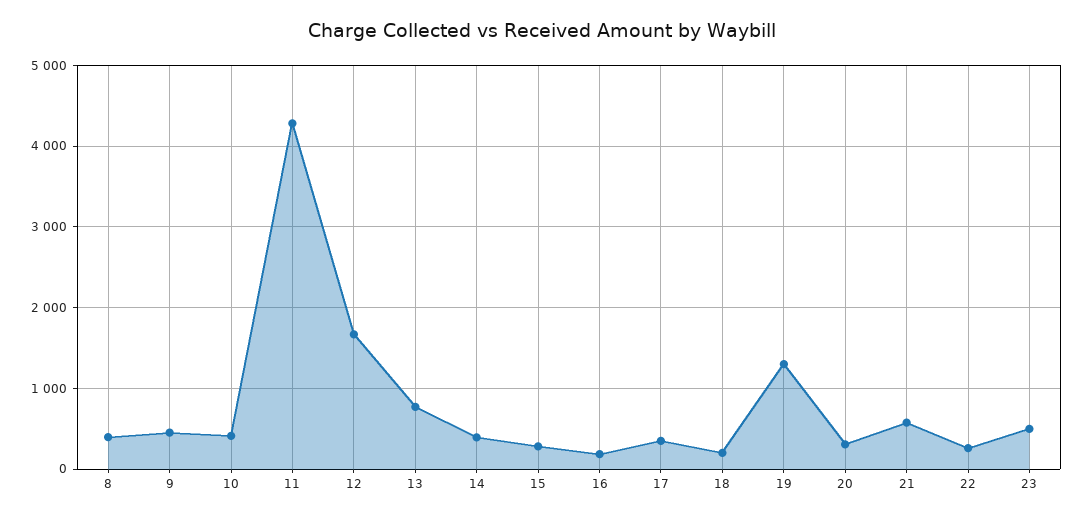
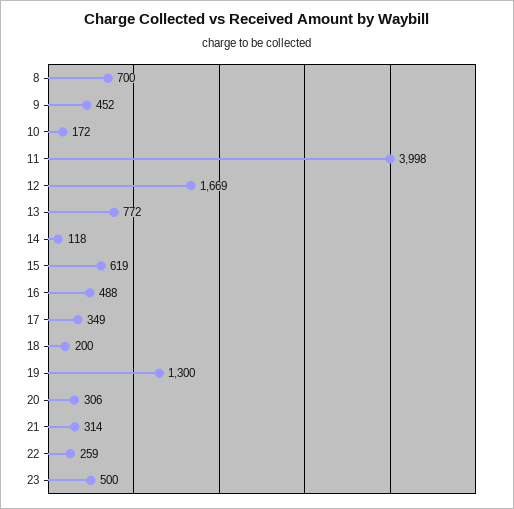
8: 400 -> 700
10: 400 -> 172
11: 4300 -> 3998
14: 400 -> 118
15: 300 -> 619
16: 200 -> 488
21: 600 -> 314

